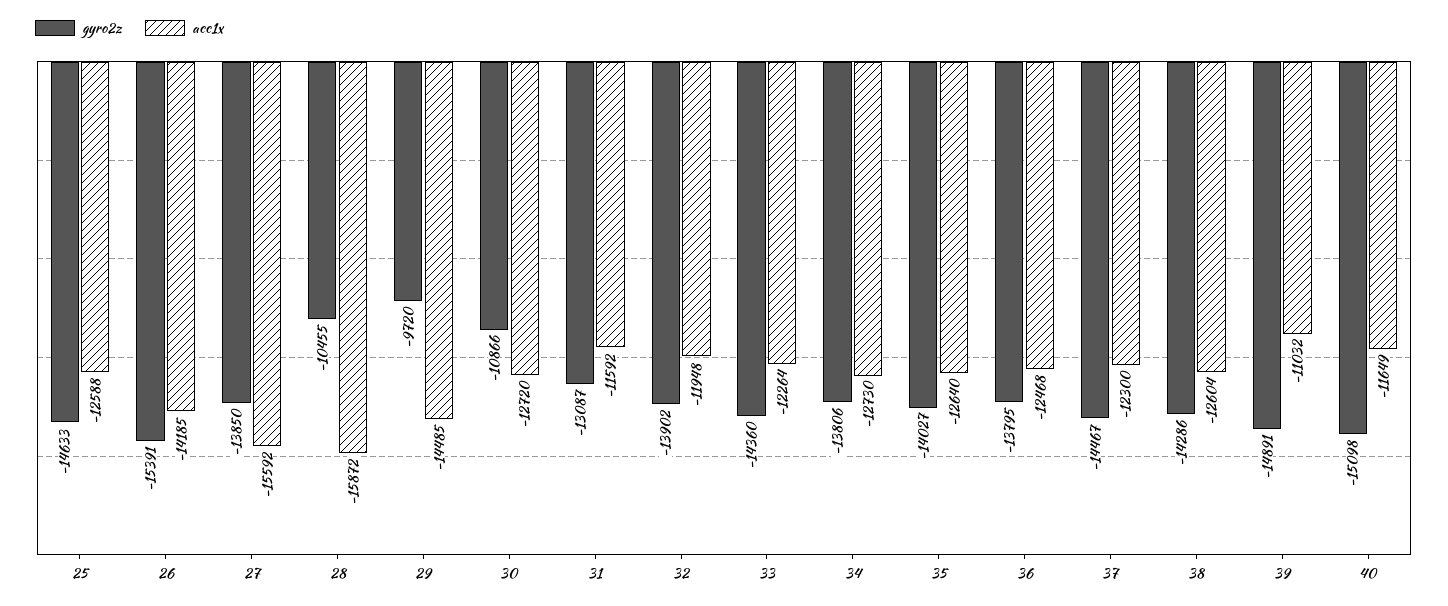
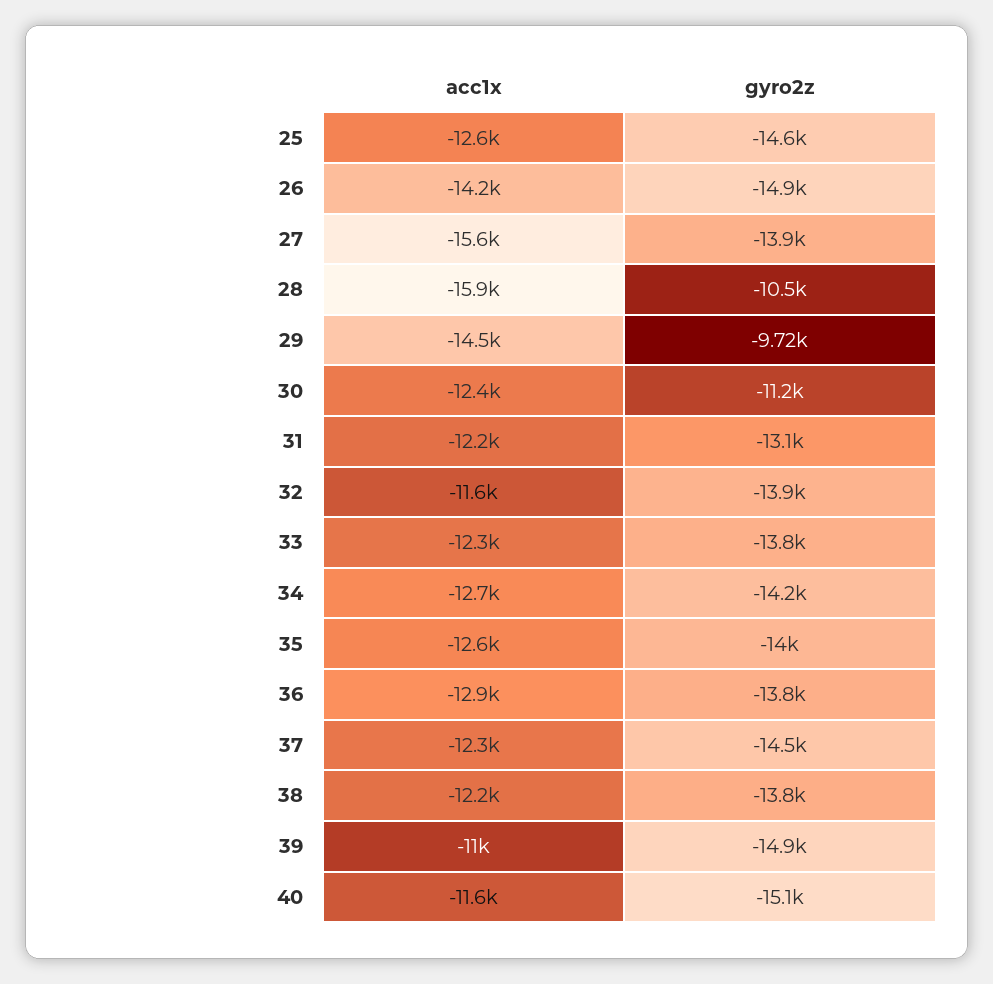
gyro2z, 26: -15391 -> -14900
gyro2z, 30: -10866 -> -11200
acc1x, 30: -12720 -> -12400
acc1x, 31: -11592 -> -12200
acc1x, 32: -11948 -> -11600
gyro2z, 33: -14360 -> -13800
gyro2z, 34: -13806 -> -14200
acc1x, 36: -12468 -> -12900
gyro2z, 38: -14286 -> -13800
acc1x, 38: -12604 -> -12200

